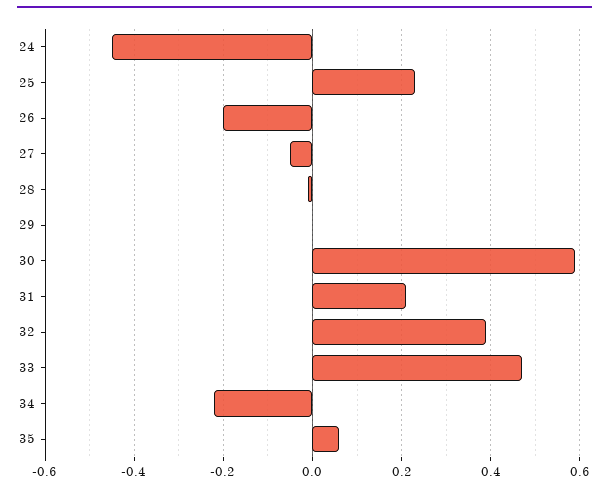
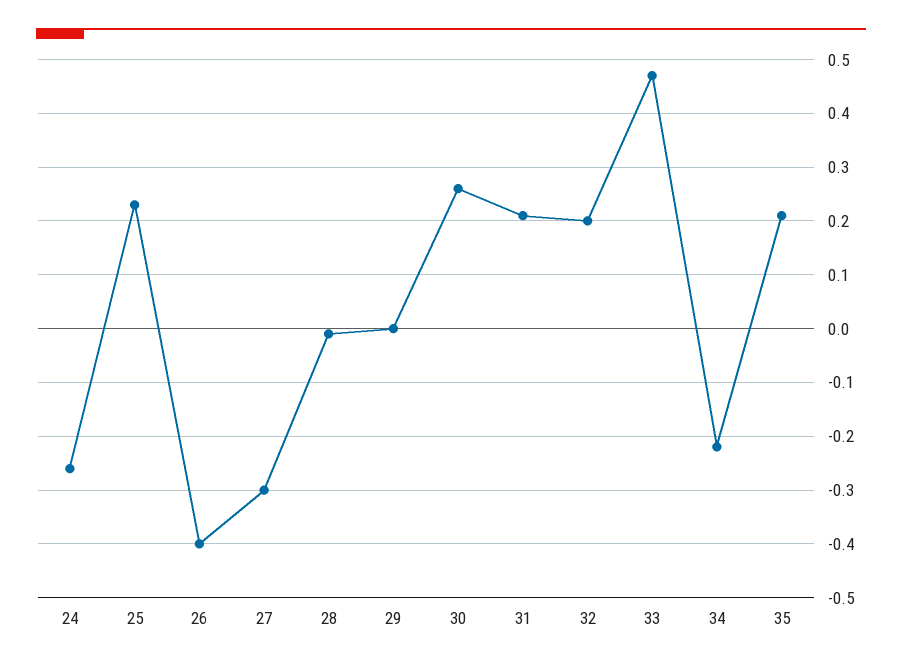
24: -0.45 -> -0.25
26: -0.2 -> -0.4
27: -0.05 -> -0.3
30: 0.6 -> 0.25
32: 0.4 -> 0.2
35: 0.05 -> 0.2

